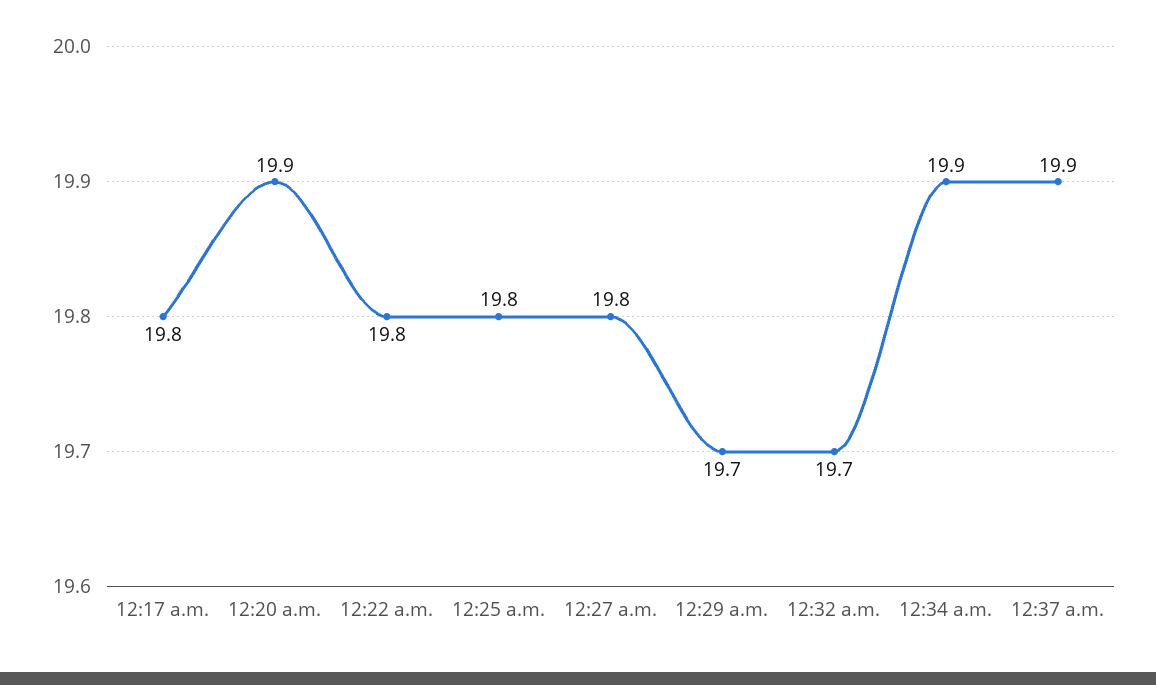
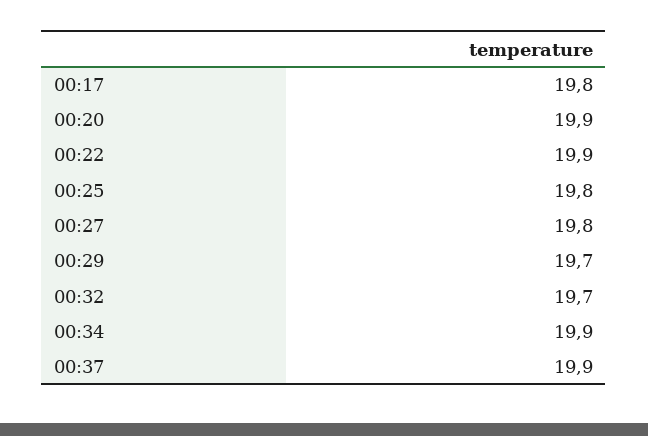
12:22 a.m.: 19.8 -> 19.9

